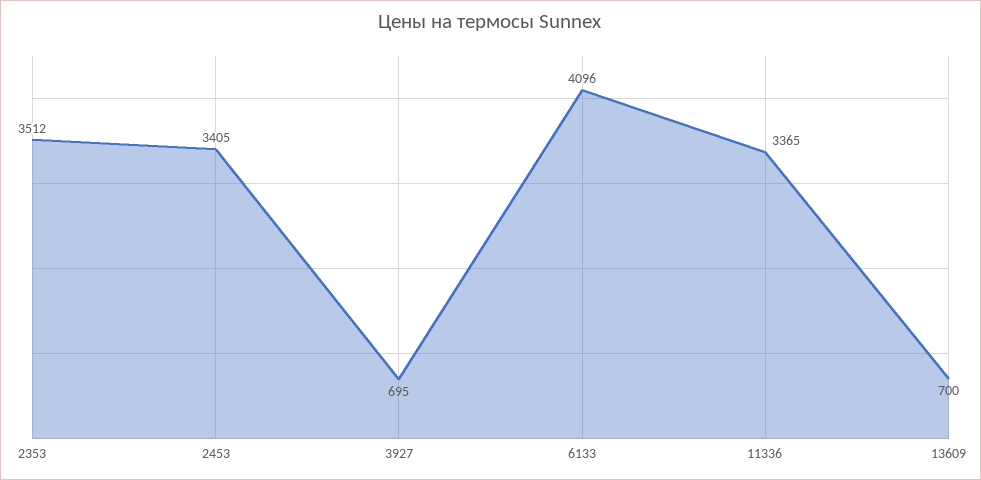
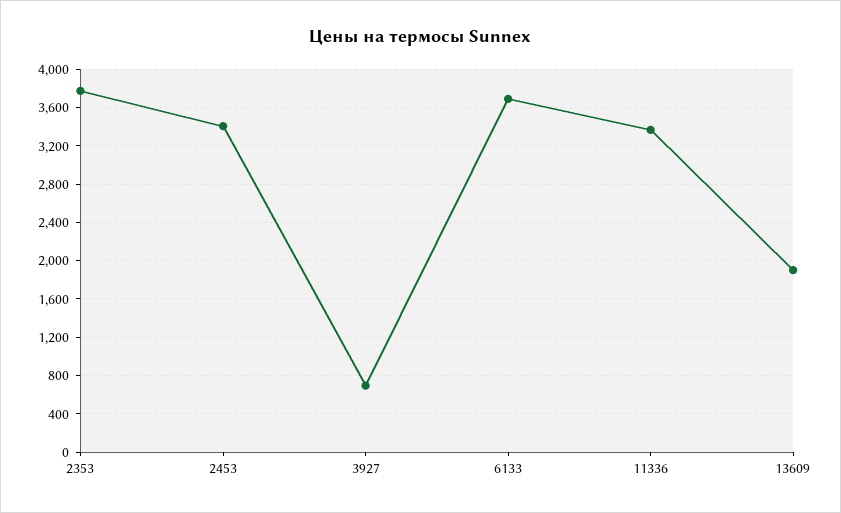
2353: 3512 -> 3800
6133: 4096 -> 3700
13609: 700 -> 1900

